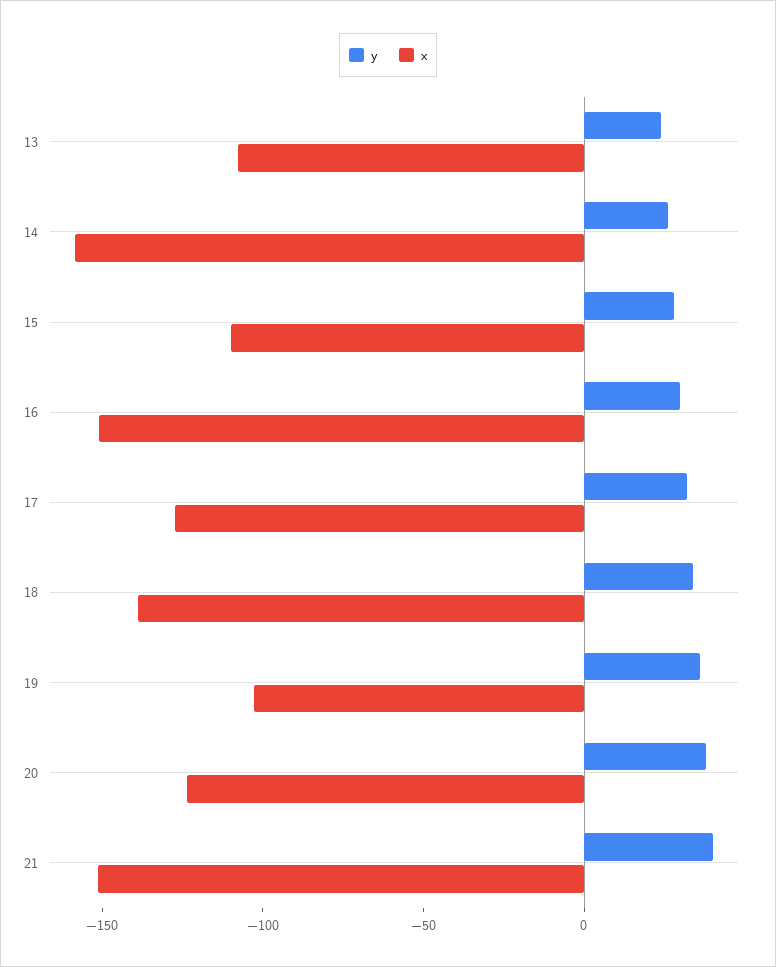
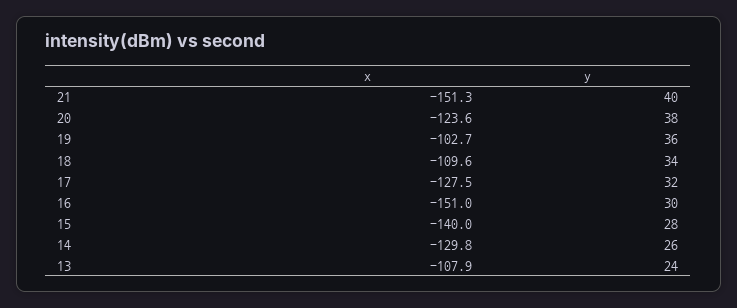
x, 14: -160 -> -129.8
x, 15: -110 -> -140
x, 18: -140 -> -109.6

